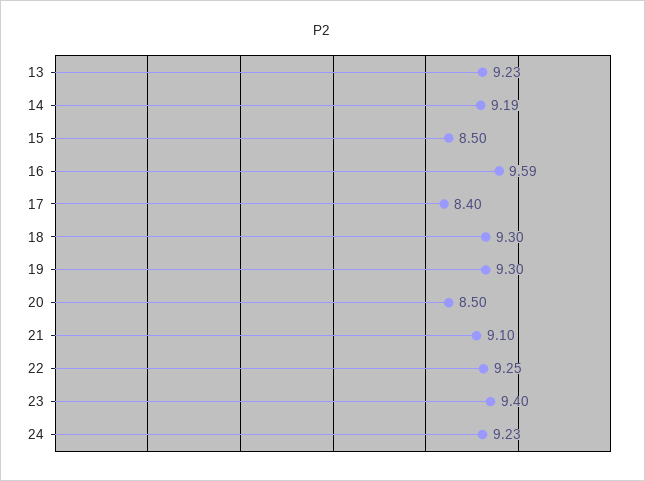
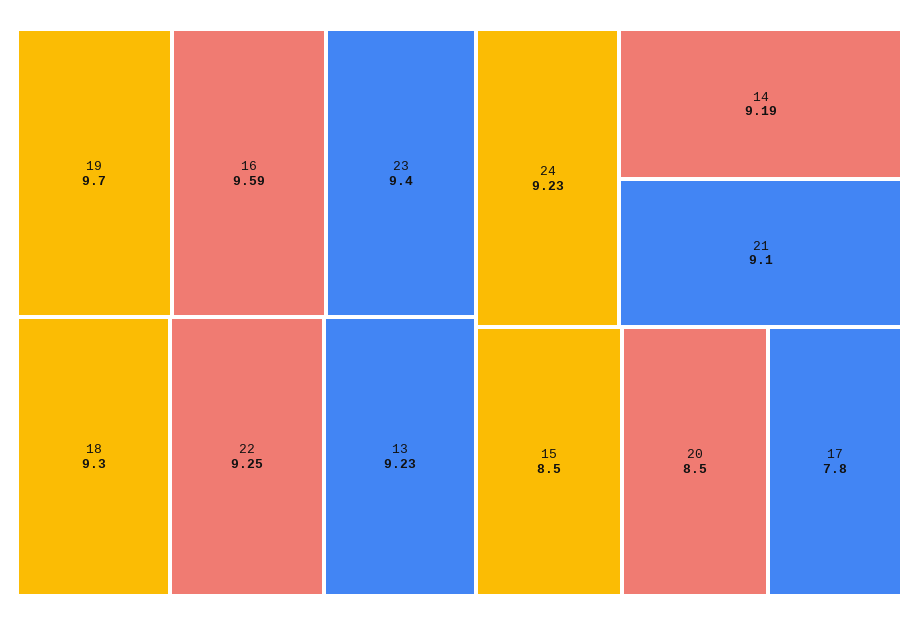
17: 8.4 -> 7.8
19: 9.3 -> 9.7

